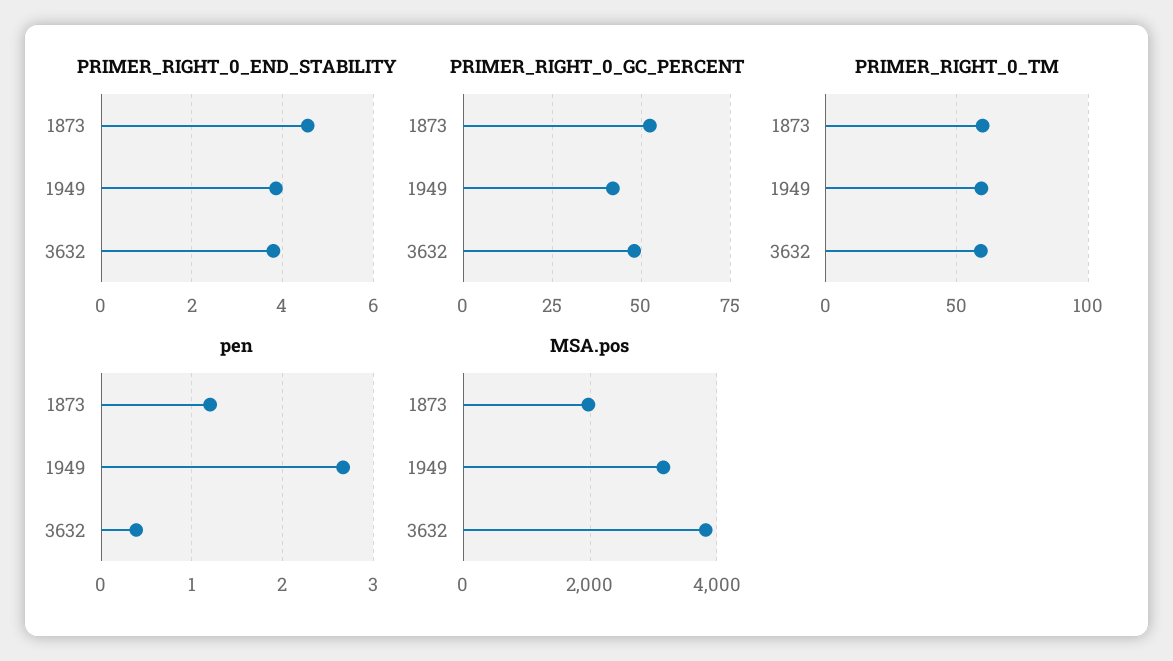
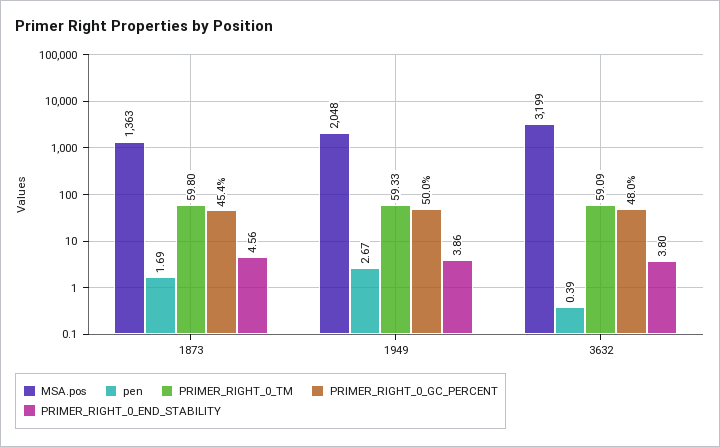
PRIMER_RIGHT_0_GC_PERCENT, 1873: 52.5 -> 45.4
PRIMER_RIGHT_0_GC_PERCENT, 1949: 42.5 -> 50
pen, 1873: 1.2 -> 1.69
MSA.pos, 1873: 2000 -> 1363
MSA.pos, 1949: 3200 -> 2048
MSA.pos, 3632: 3800 -> 3199

